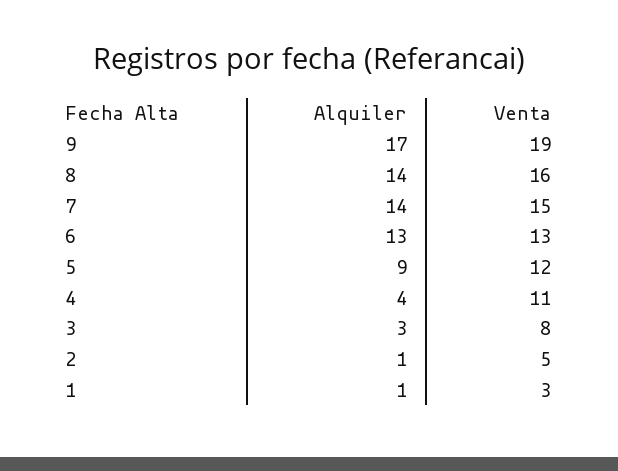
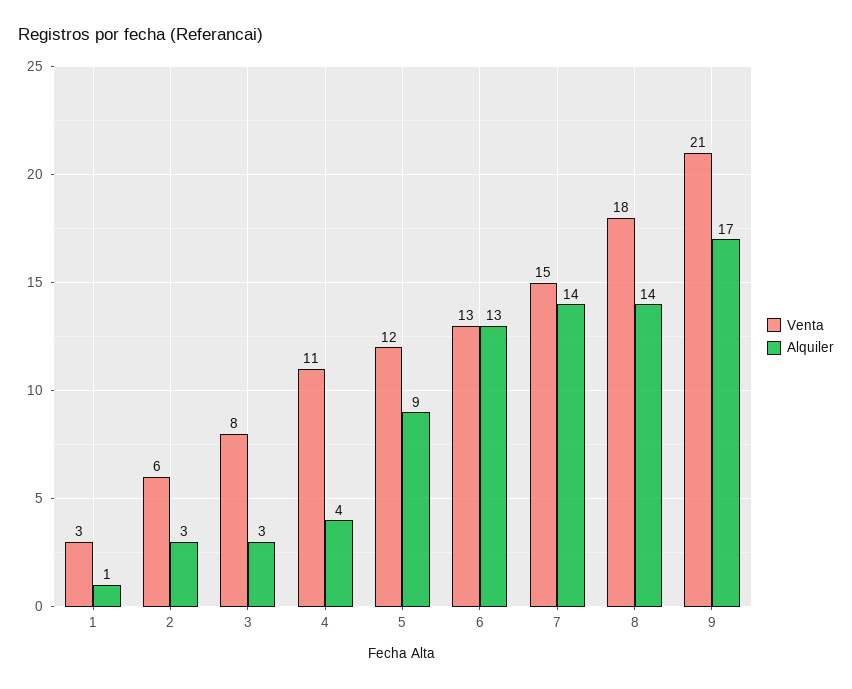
Venta, 9: 19 -> 21
Venta, 8: 16 -> 18
Alquiler, 2: 1 -> 3
Venta, 2: 5 -> 6

